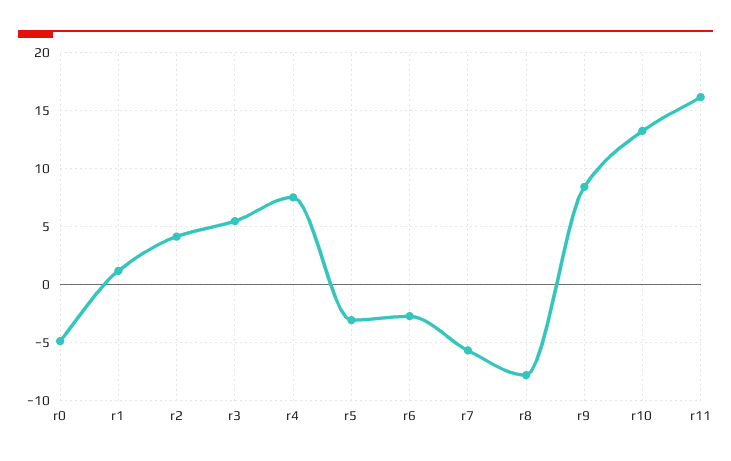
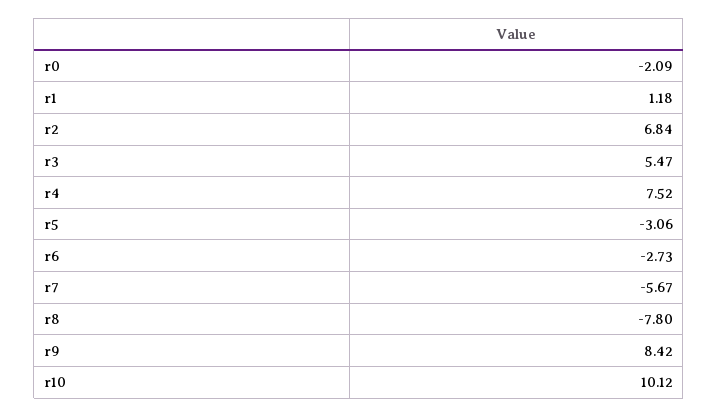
r0: -5 -> -2.09
r2: 4 -> 6.84
r10: 13 -> 10.12
r11: 16 -> none

